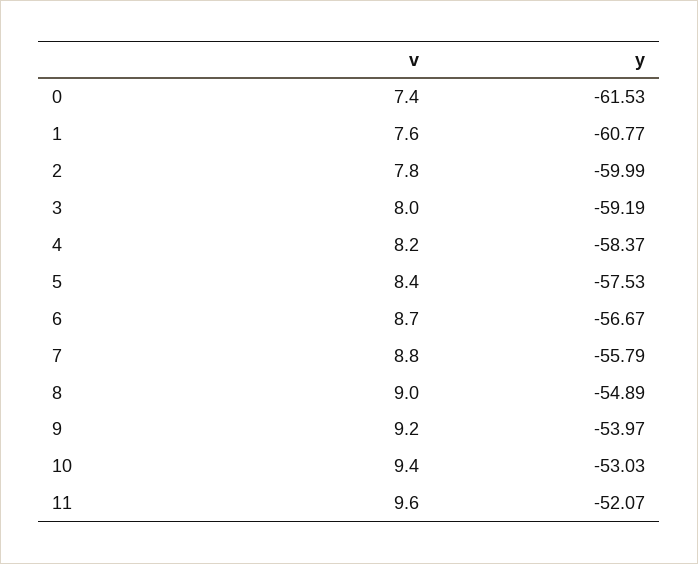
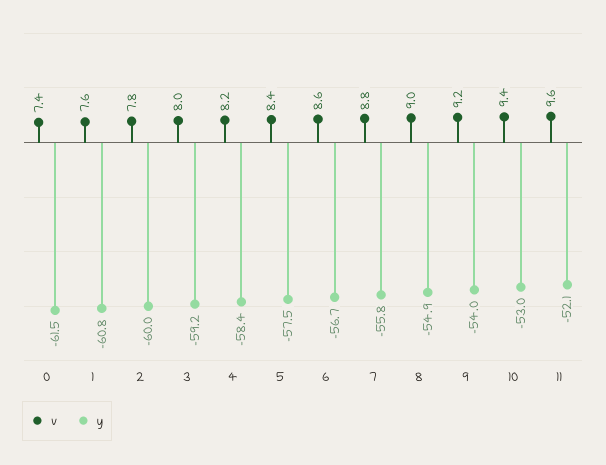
v, 6: 8.7 -> 8.6

